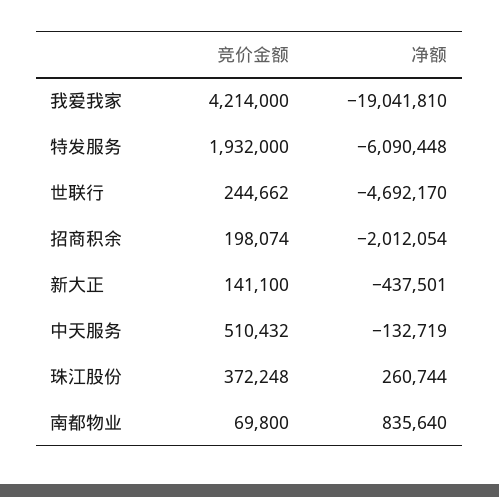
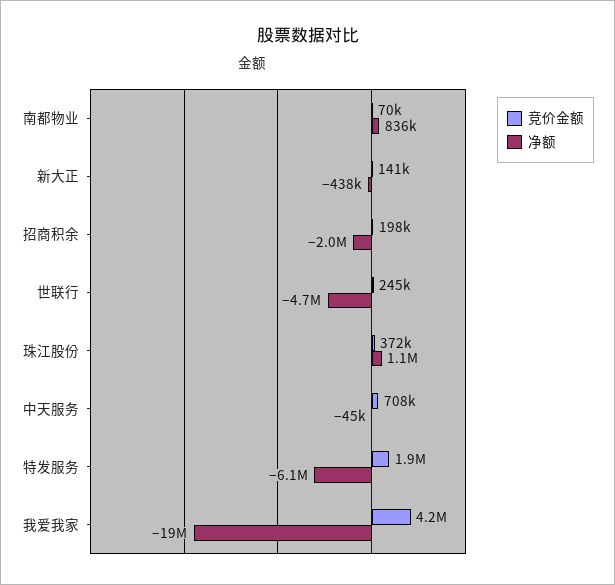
竞价金额, 中天服务: 510432 -> 708000
净额, 中天服务: -132719 -> -45000
净额, 珠江股份: 260744 -> 1100000

